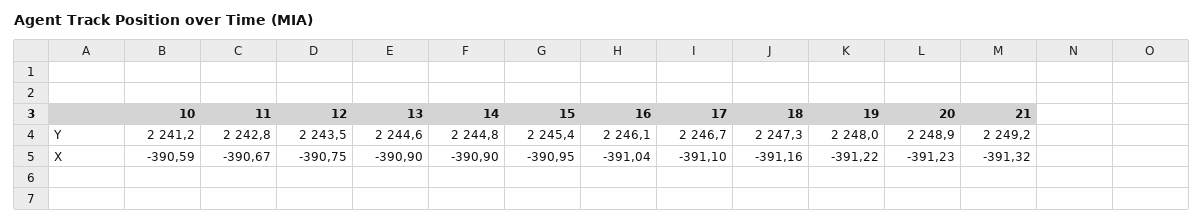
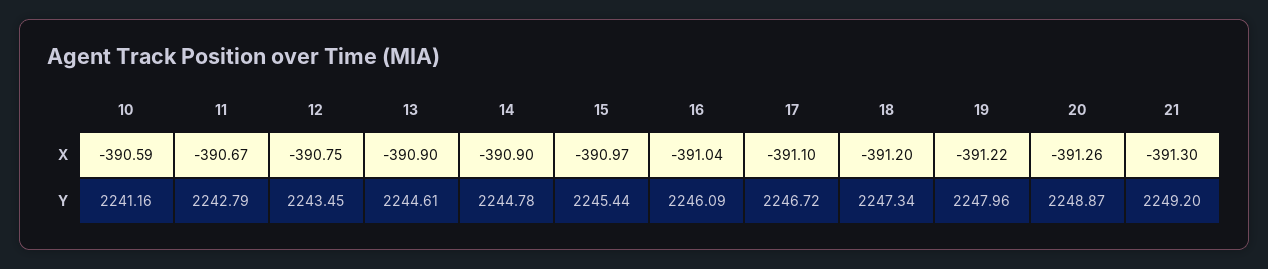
15, X: -390.95 -> -390.97
18, X: -391.16 -> -391.2
20, X: -391.23 -> -391.26
21, X: -391.32 -> -391.3

